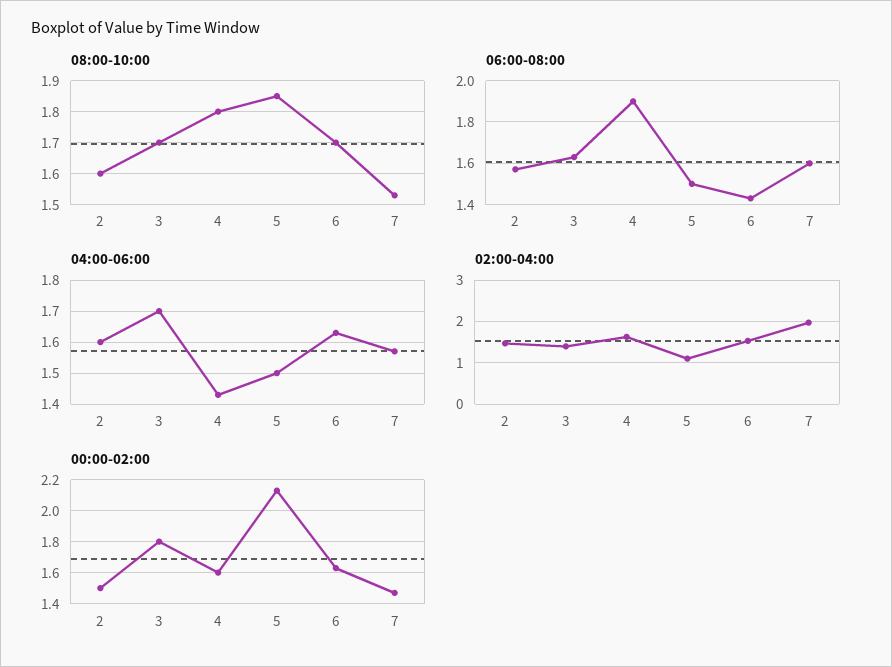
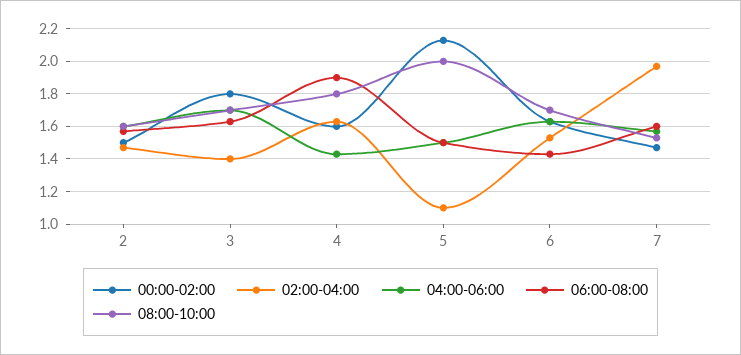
08:00-10:00, 5: 1.85 -> 2

